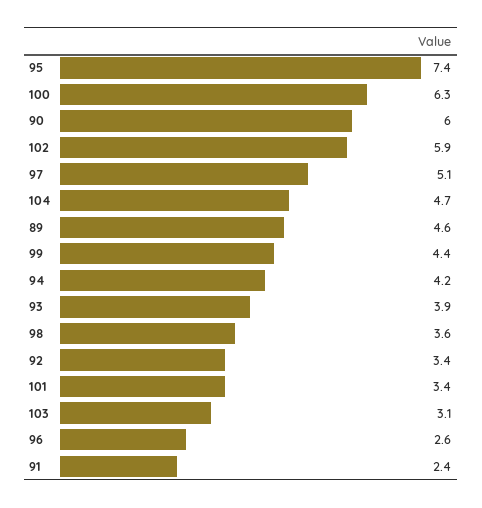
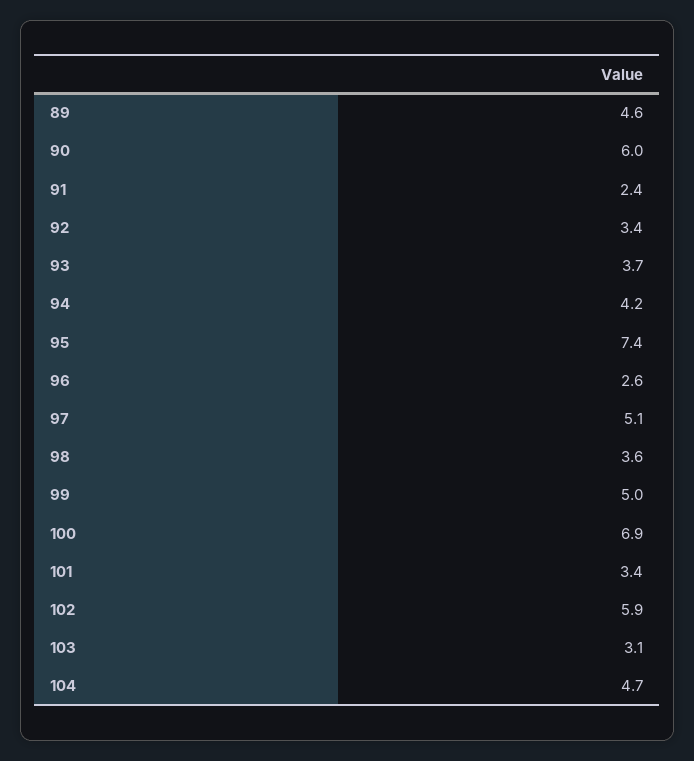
100: 6.3 -> 6.9
99: 4.4 -> 5
93: 3.9 -> 3.7

